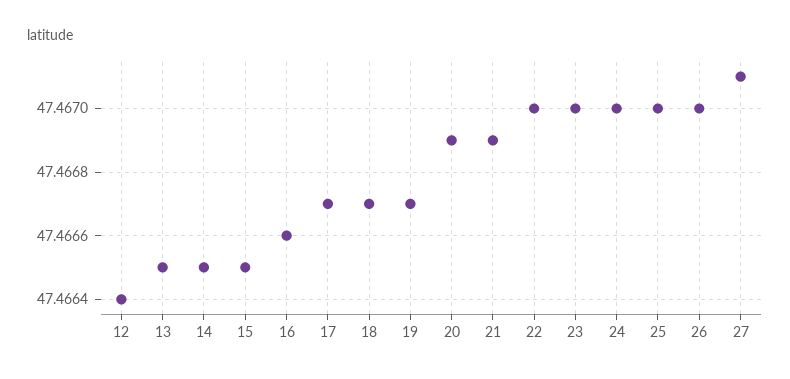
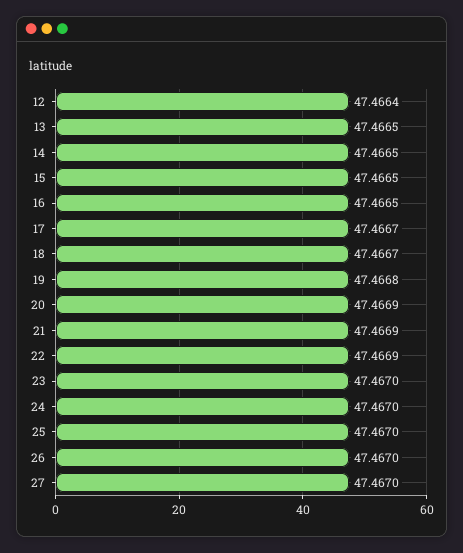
16: 47.4666 -> 47.4665
19: 47.4667 -> 47.4668
22: 47.467 -> 47.4669
27: 47.4671 -> 47.467

